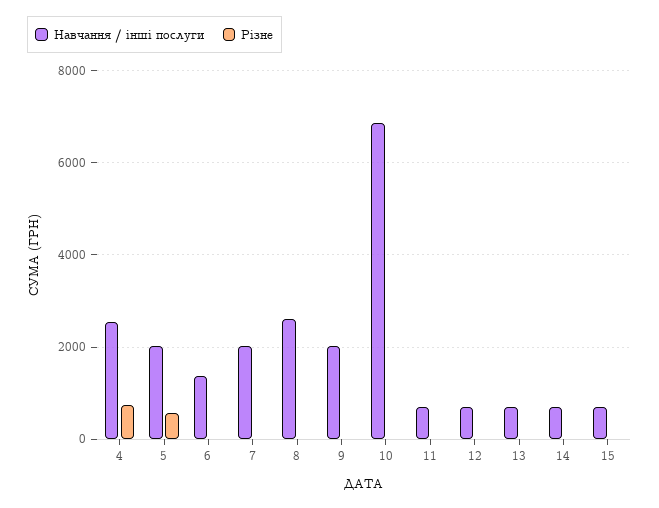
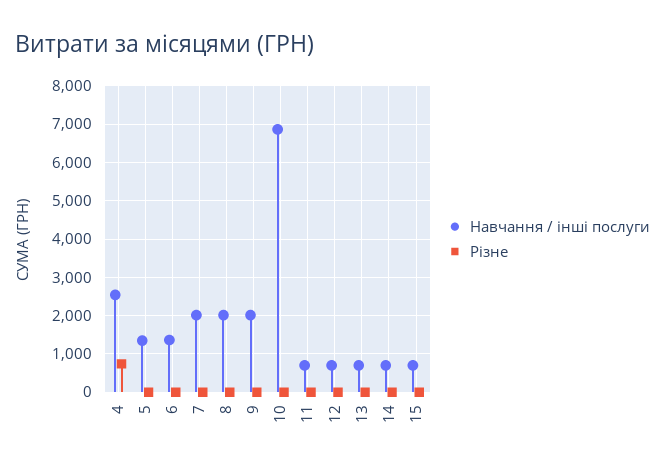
Навчання / інші послуги, 5: 2000 -> 1400
Різне, 5: 600 -> 0
Навчання / інші послуги, 8: 2600 -> 2000

